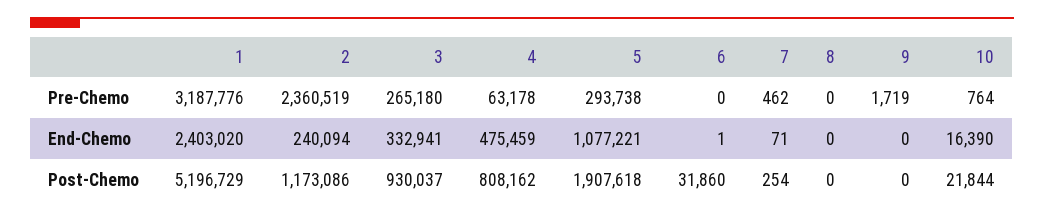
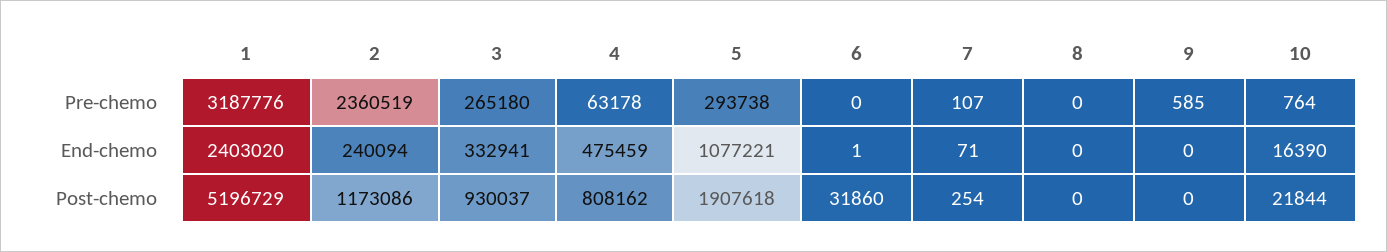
7, Pre-Chemo: 462 -> 107
9, Pre-Chemo: 1719 -> 585

